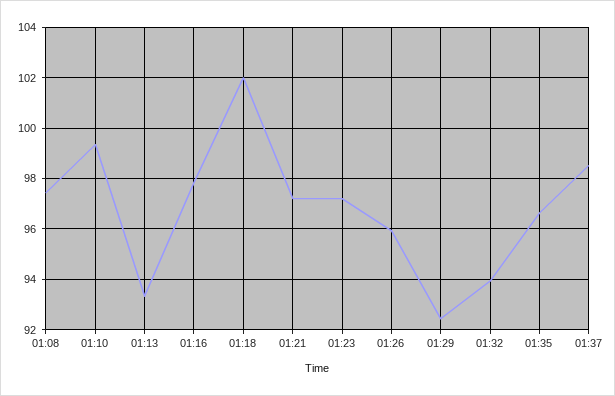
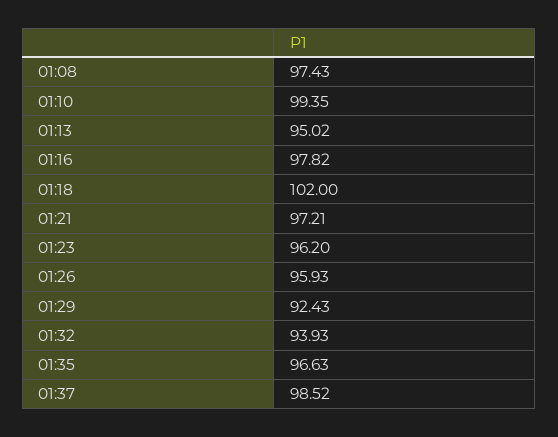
01:13: 93.25 -> 95.02
01:23: 97.25 -> 96.2

